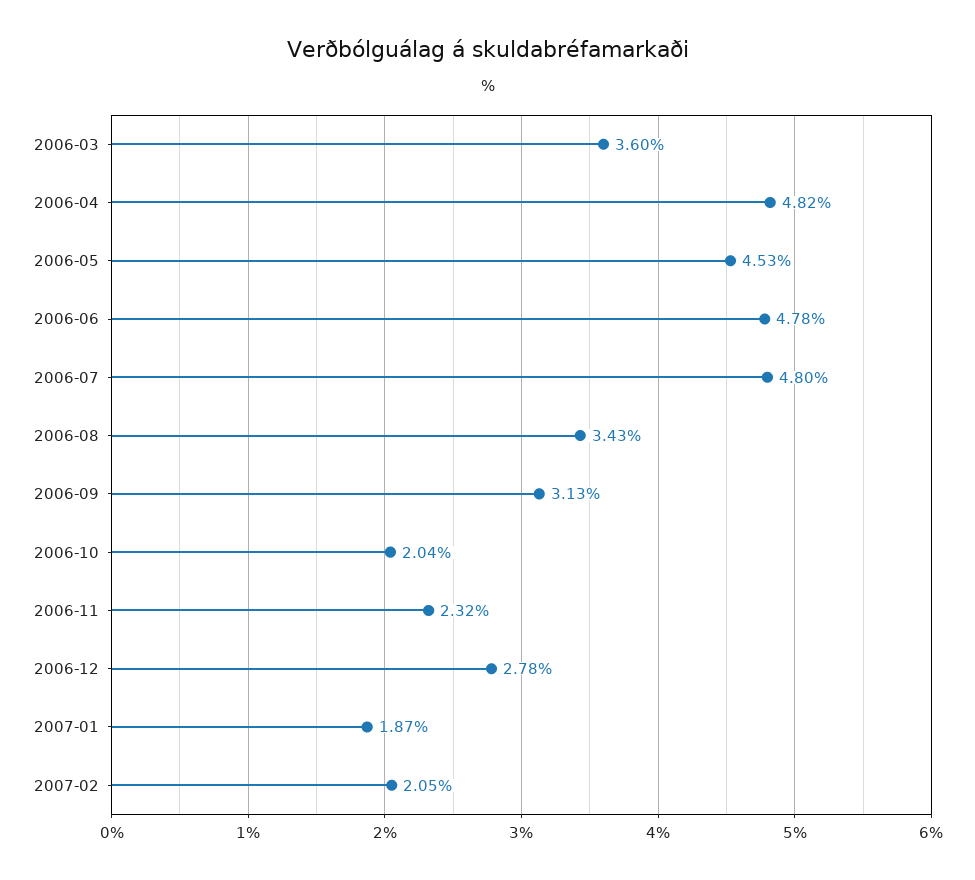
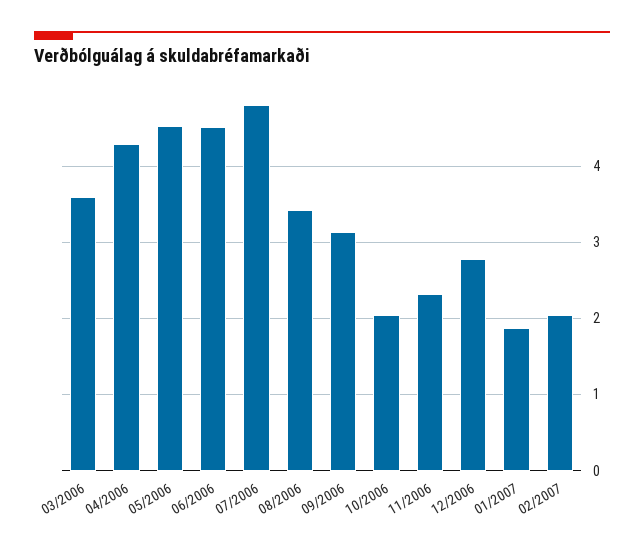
2006-04: 4.82 -> 4.3
2006-06: 4.78 -> 4.5

